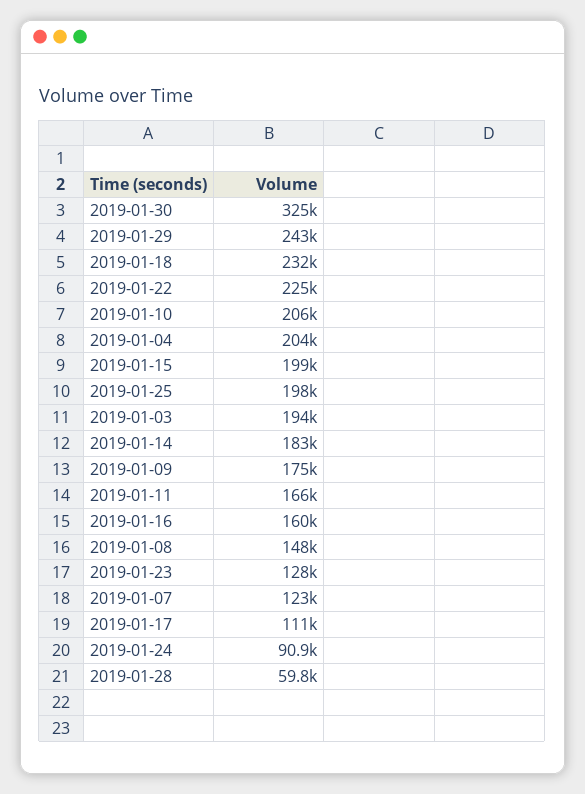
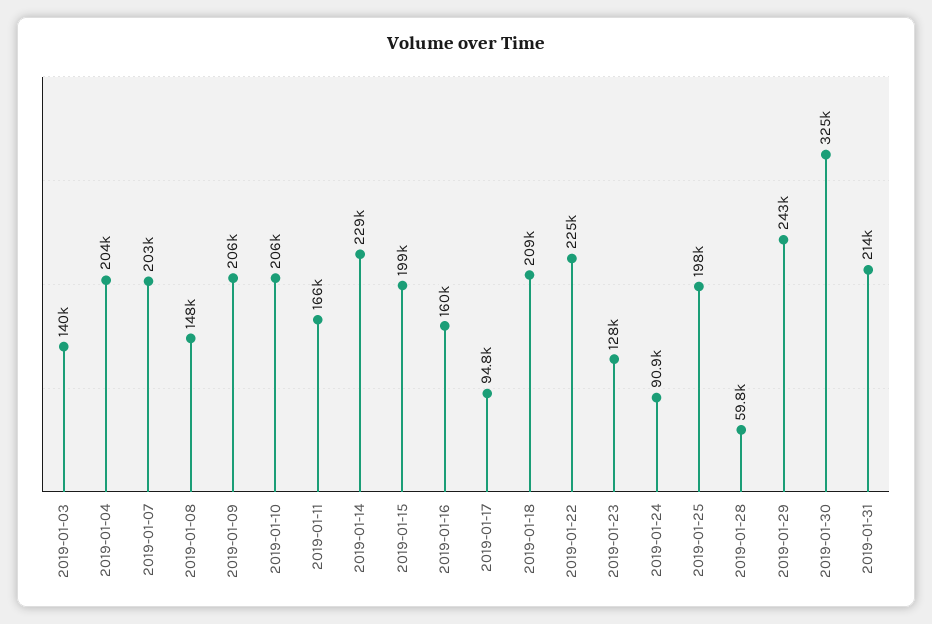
2019-01-18: 232000 -> 209000
2019-01-03: 194000 -> 140000
2019-01-14: 183000 -> 229000
2019-01-09: 175000 -> 206000
2019-01-07: 123000 -> 203000
2019-01-17: 111000 -> 94800
2019-01-31: none -> 214000

